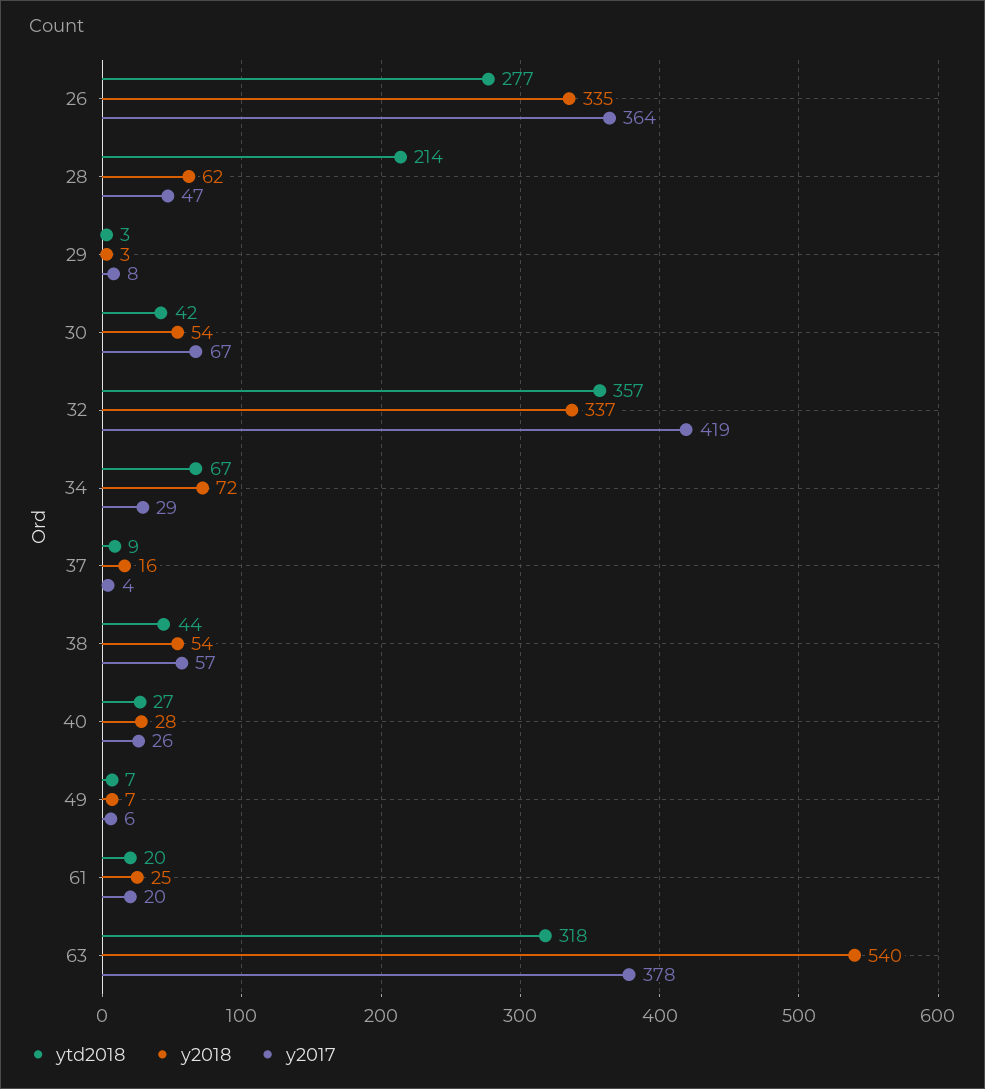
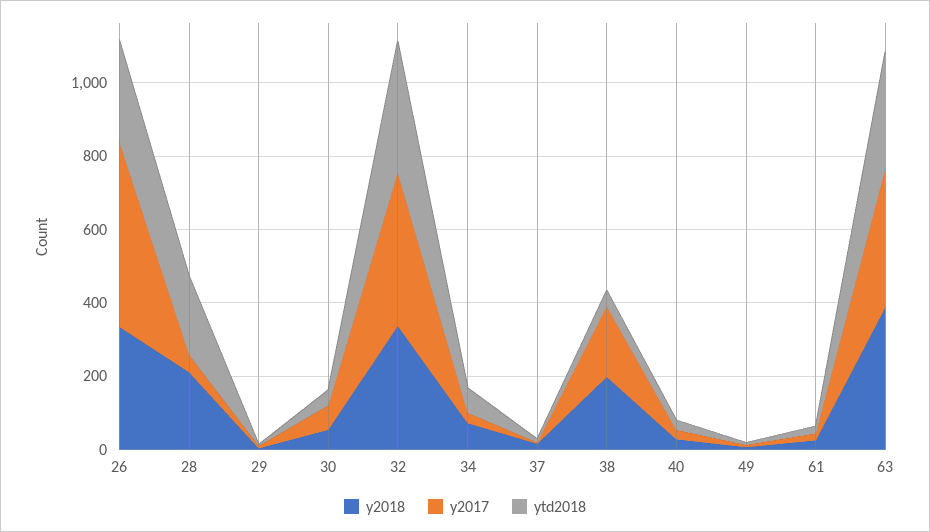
y2017, 26: 364 -> 500
y2018, 28: 62 -> 200
y2018, 38: 54 -> 200
y2017, 38: 57 -> 200
y2018, 63: 540 -> 400

